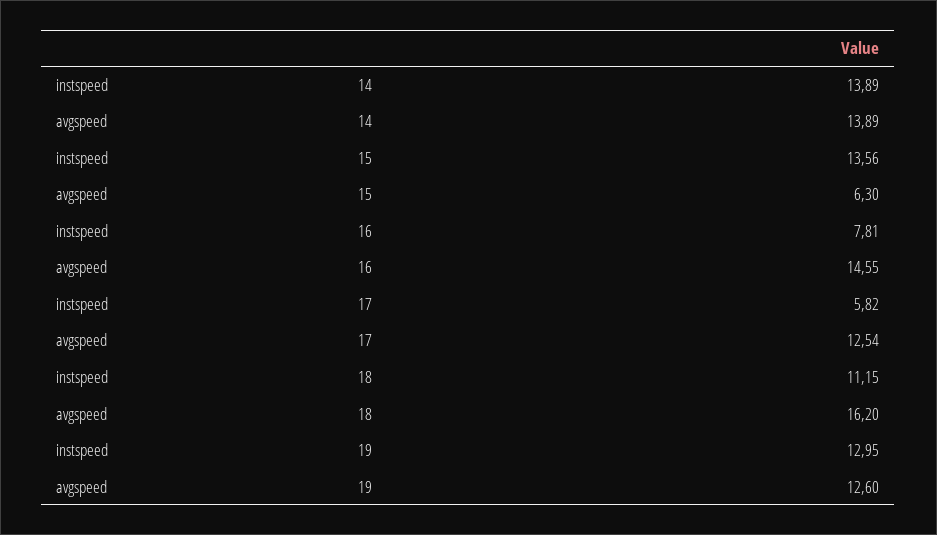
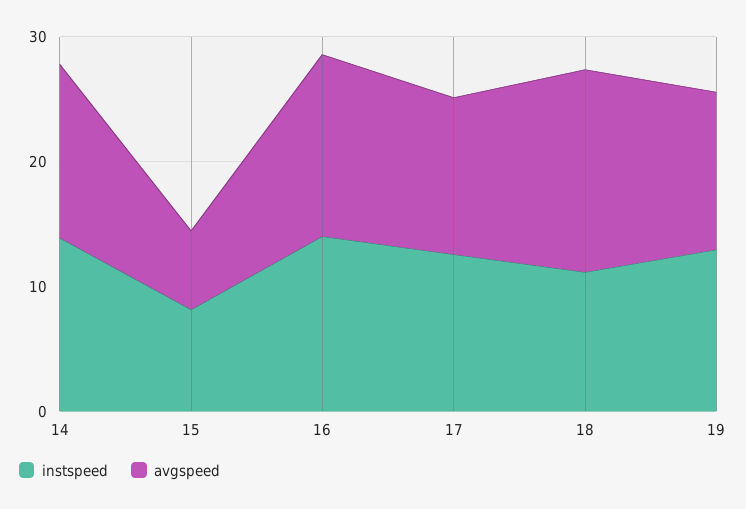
instspeed, 15: 13.56 -> 8
instspeed, 16: 7.81 -> 14
instspeed, 17: 5.82 -> 12

